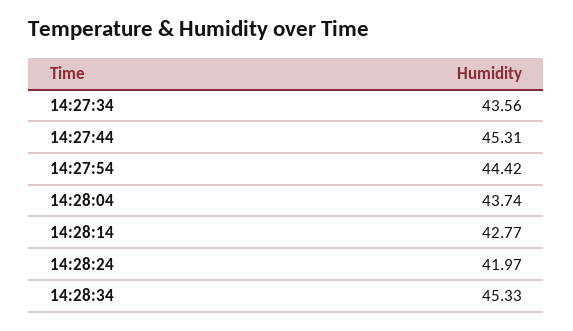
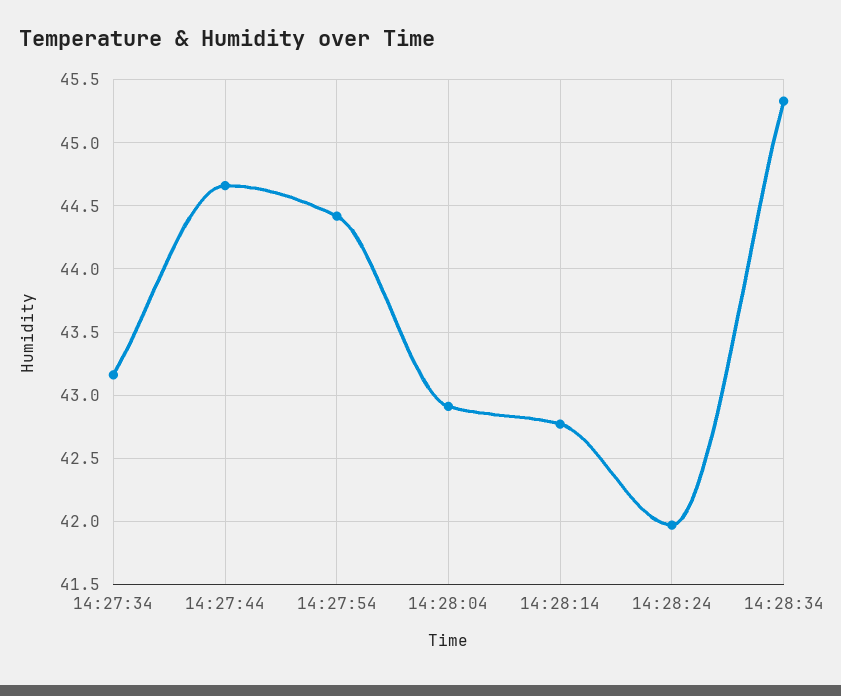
14:27:34: 43.56 -> 43.15
14:27:44: 45.31 -> 44.65
14:28:04: 43.74 -> 42.9

